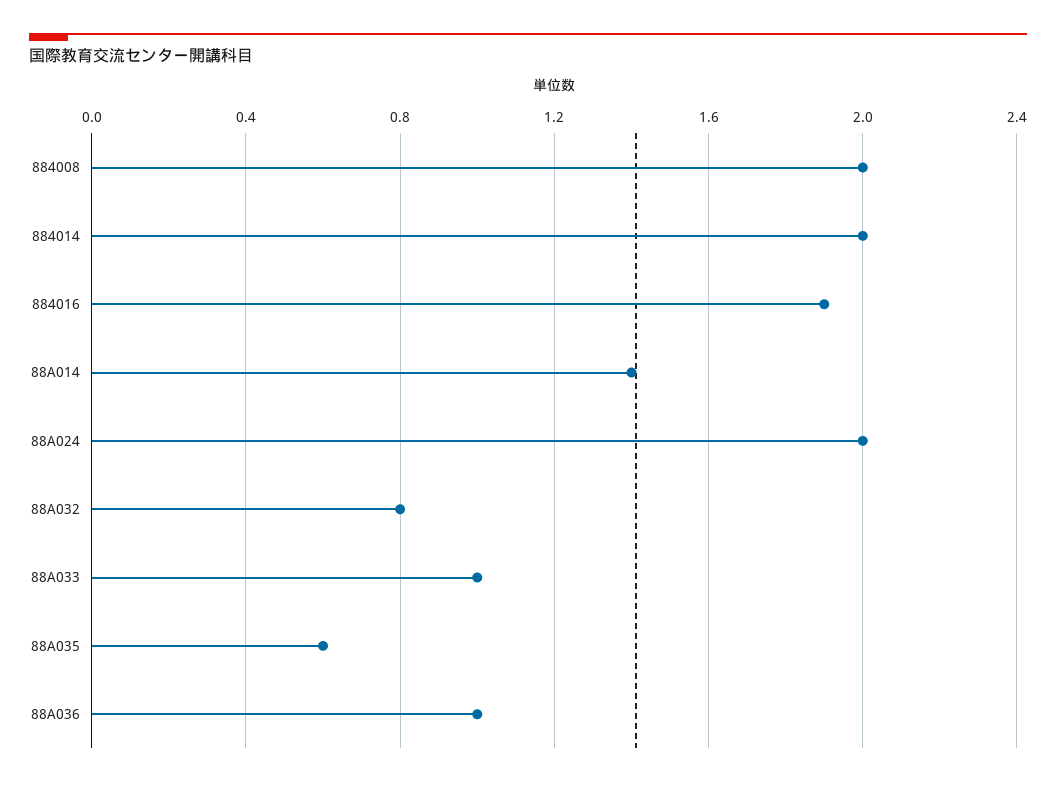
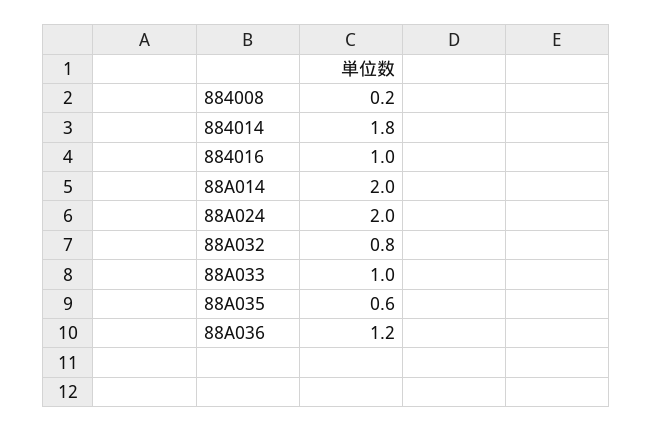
884008: 2 -> 0.2
884014: 2 -> 1.8
884016: 1.9 -> 1
88A014: 1.4 -> 2
88A036: 1 -> 1.2

